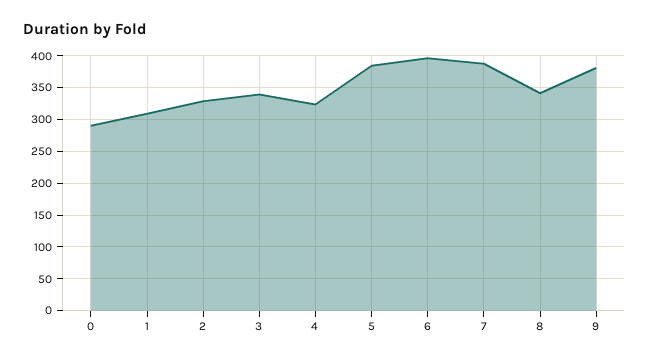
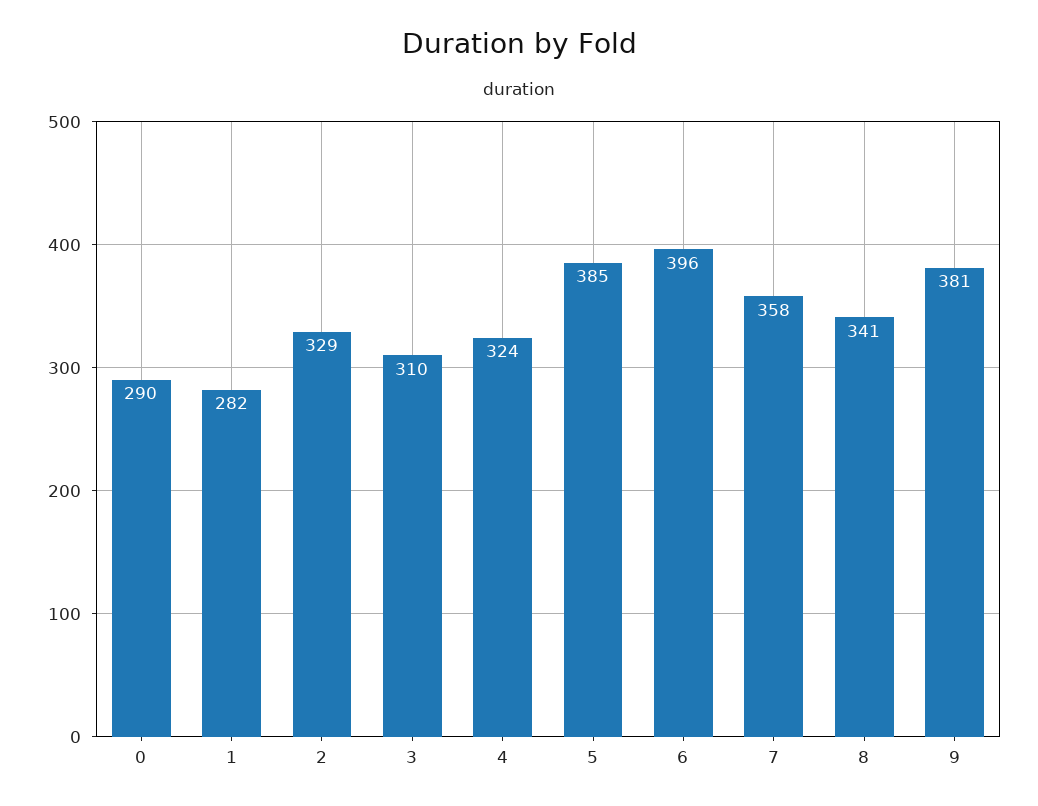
1: 310 -> 282
3: 340 -> 310
7: 390 -> 358

